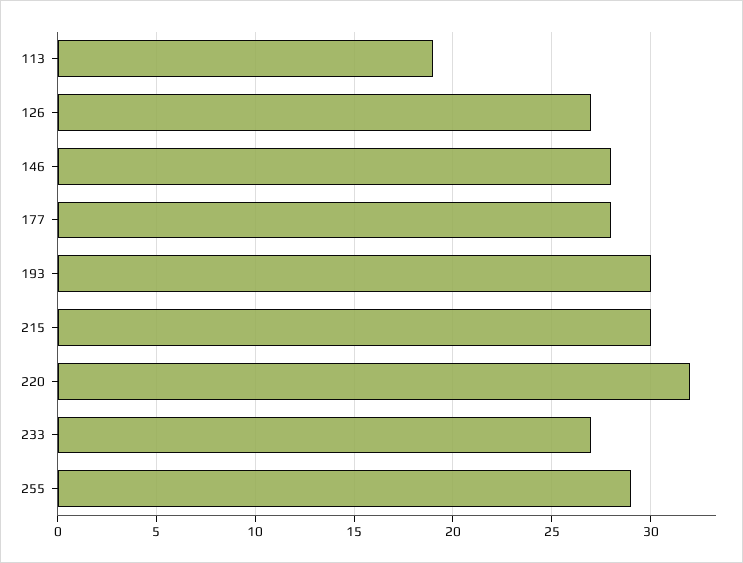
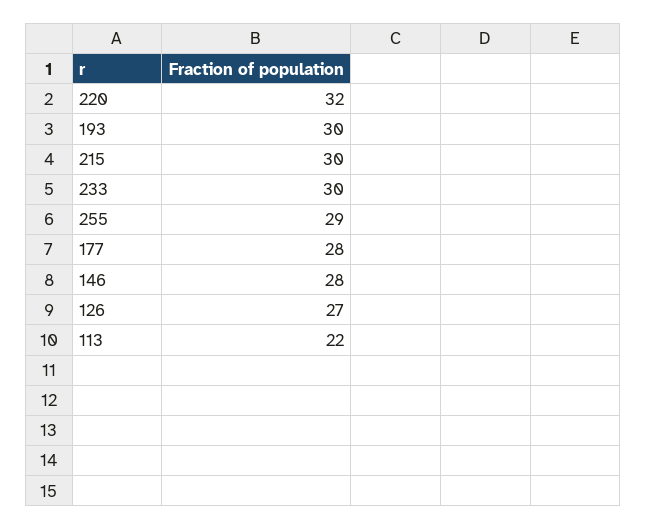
113: 19 -> 22
233: 27 -> 30

